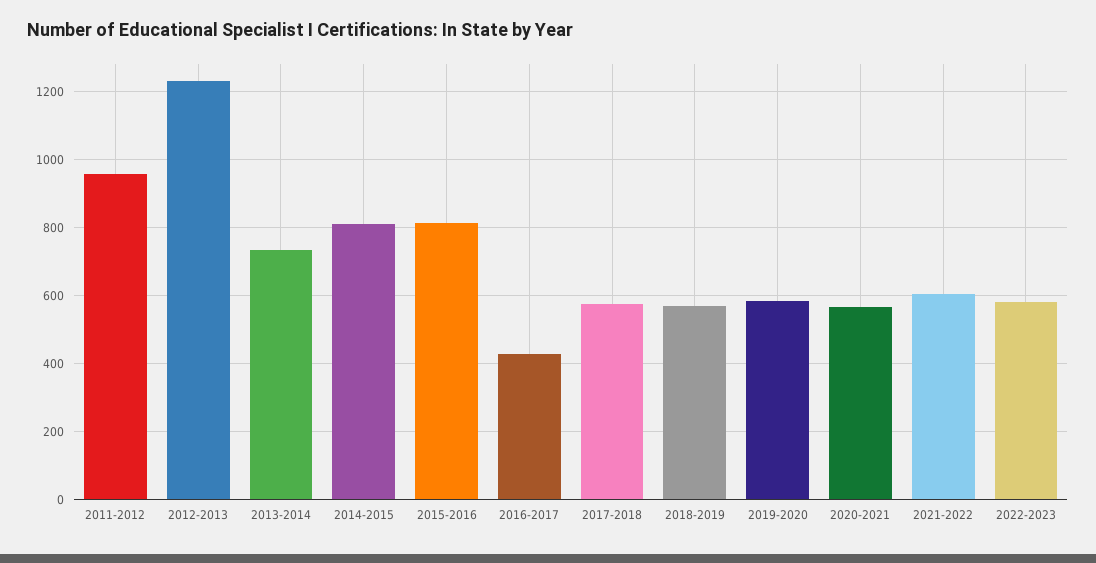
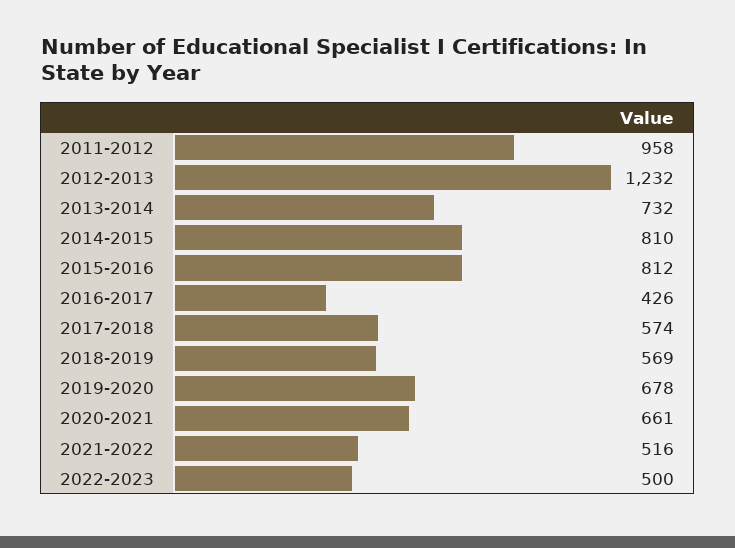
2019-2020: 580 -> 678
2020-2021: 560 -> 661
2021-2022: 600 -> 516
2022-2023: 580 -> 500

